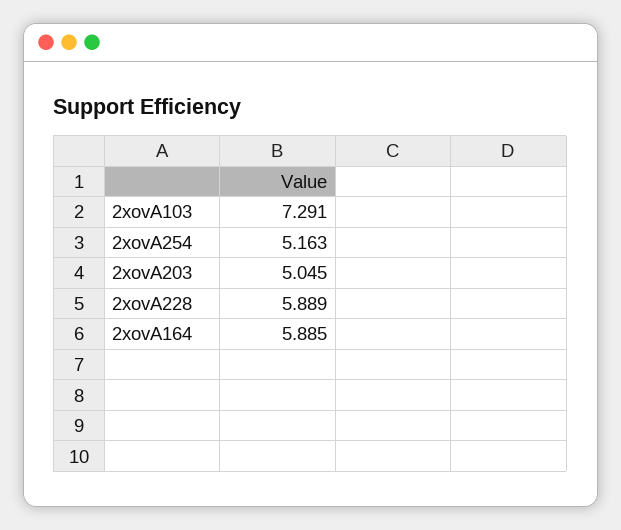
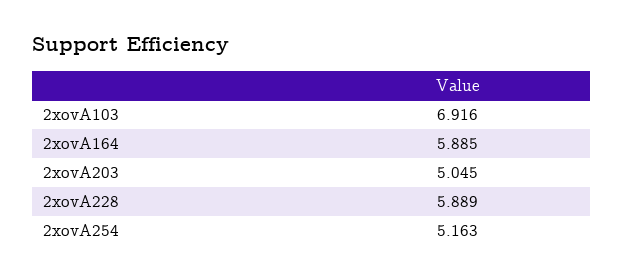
2xovA103: 7.291 -> 6.916

